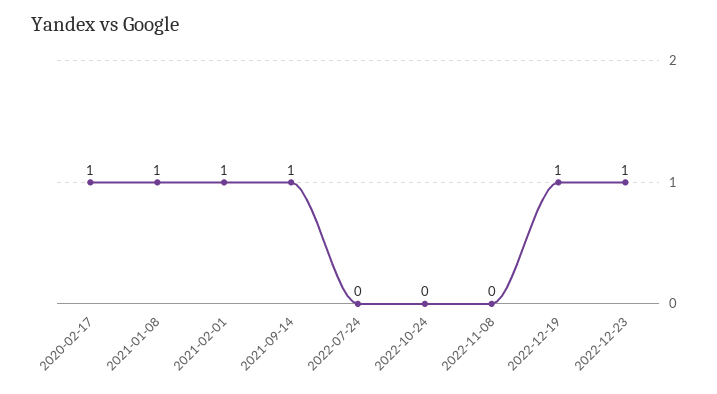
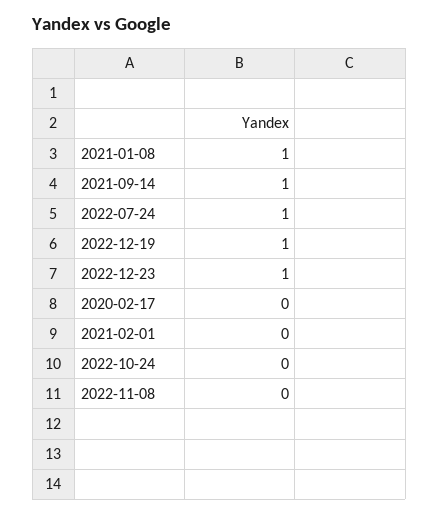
2020-02-17: 1 -> 0
2021-02-01: 1 -> 0
2022-07-24: 0 -> 1

